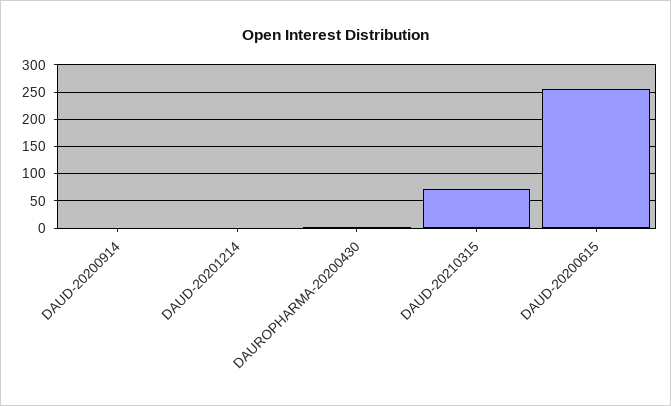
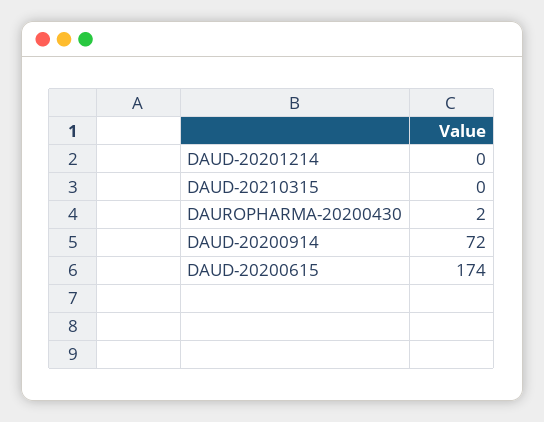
DAUD-20200914: 0 -> 72
DAUD-20210315: 75 -> 0
DAUD-20200615: 250 -> 174

